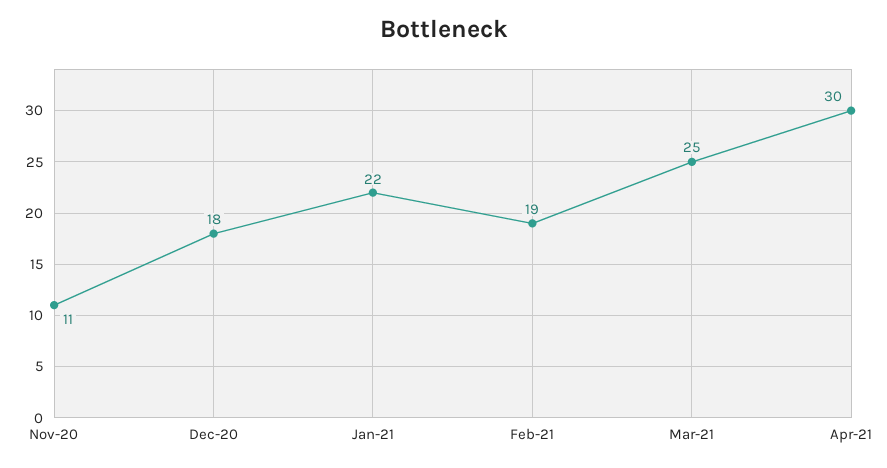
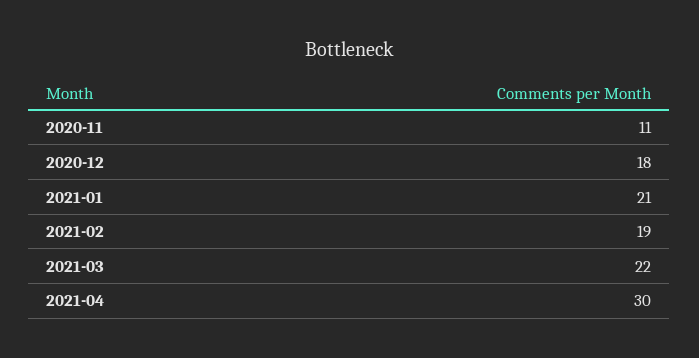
Jan-21: 22 -> 21
Mar-21: 25 -> 22

